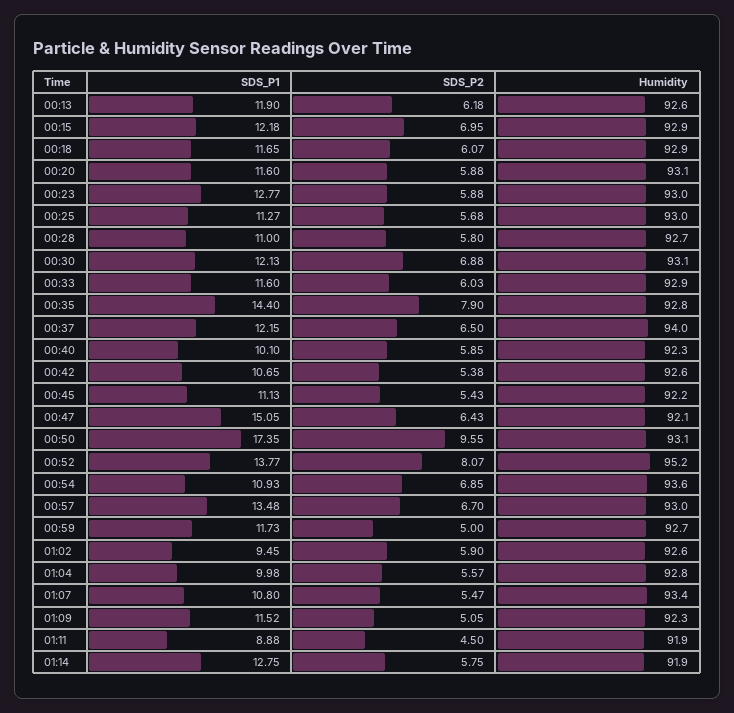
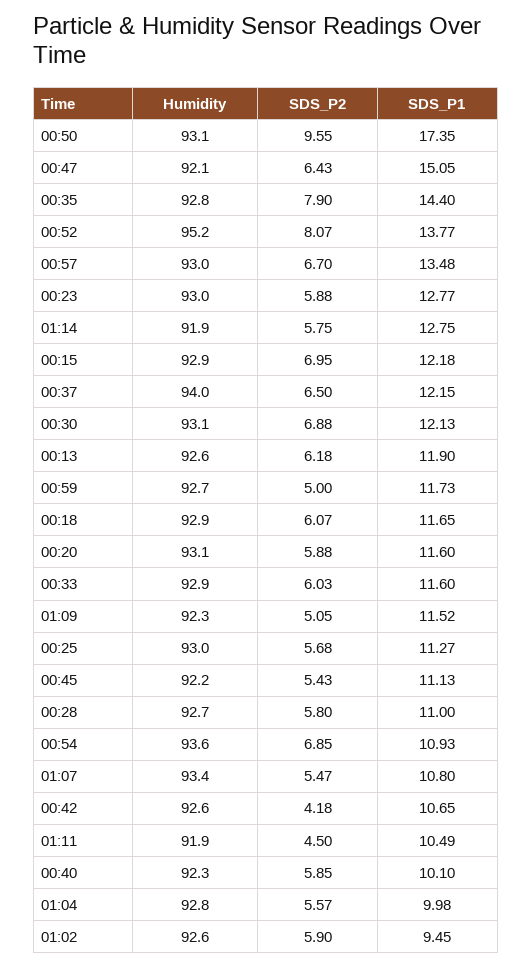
SDS_P2, 00:42: 5.38 -> 4.18
SDS_P1, 01:11: 8.88 -> 10.49

